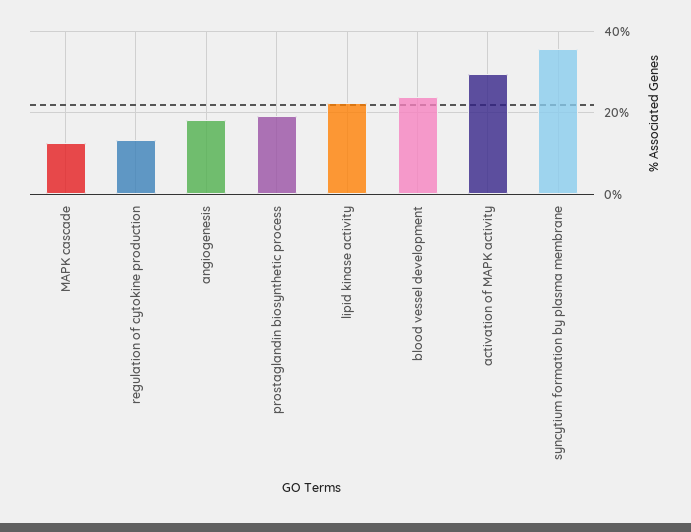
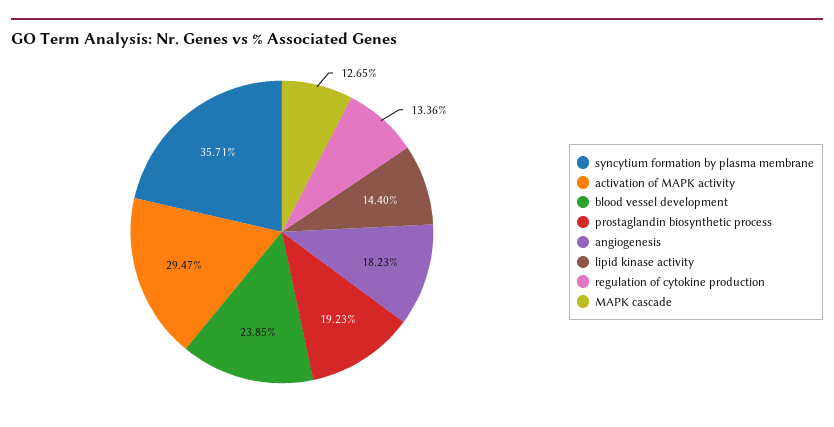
lipid kinase activity: 22 -> 14.4

